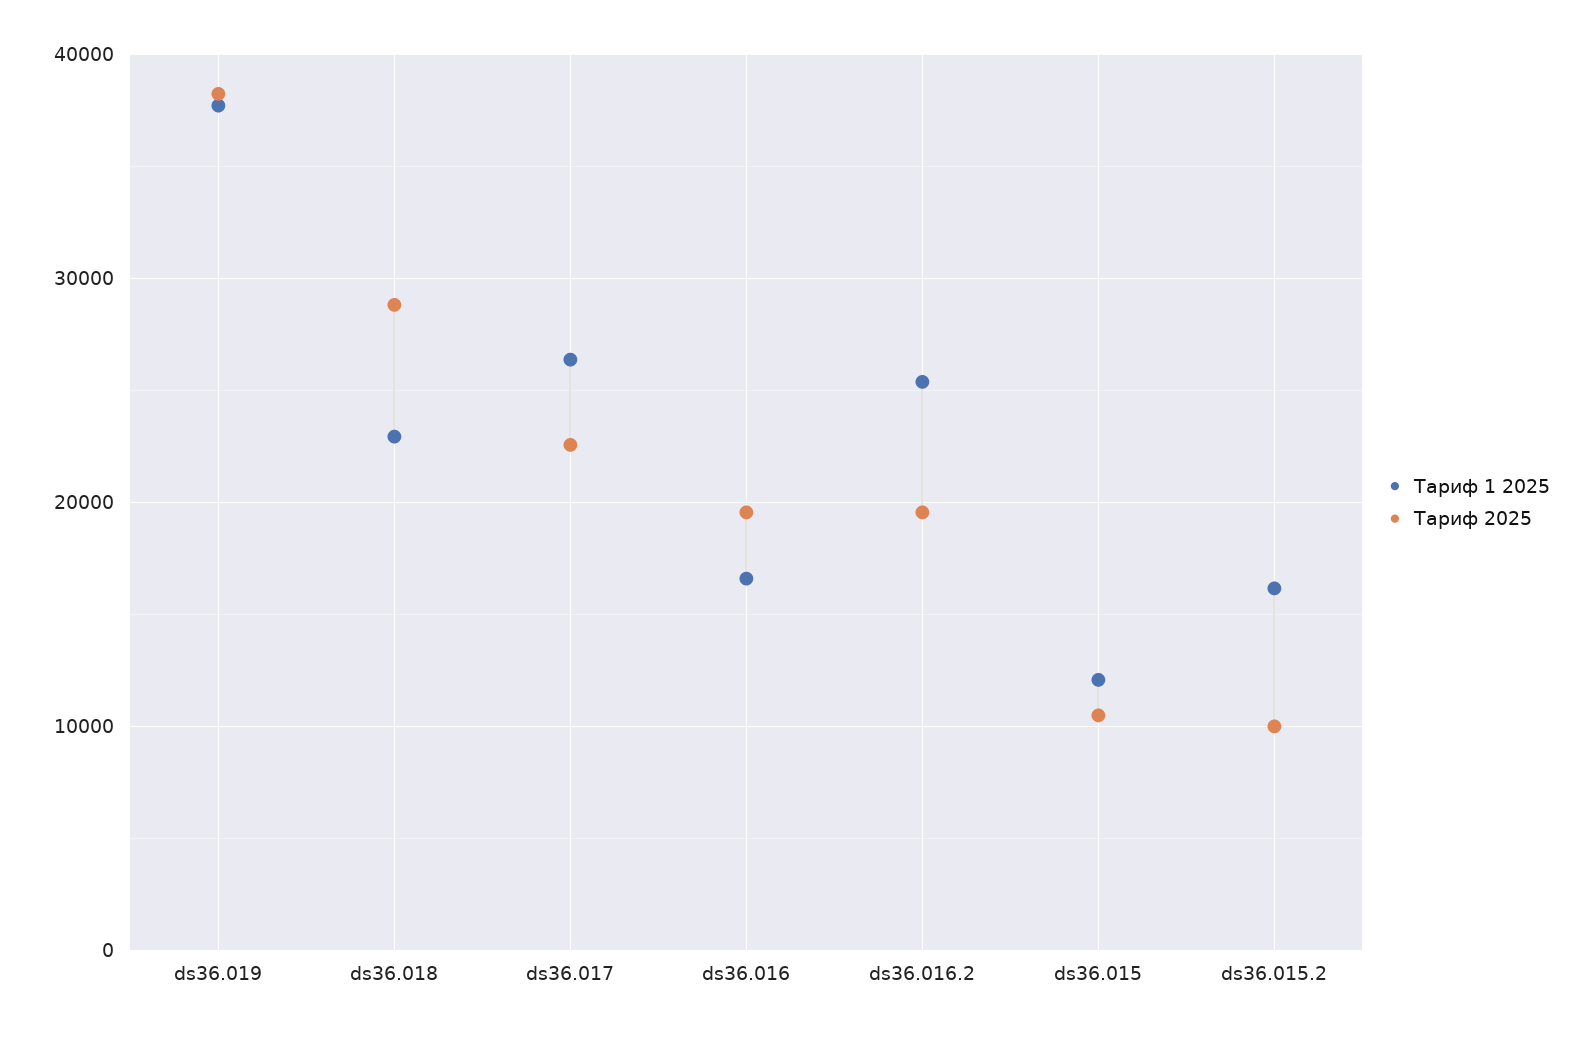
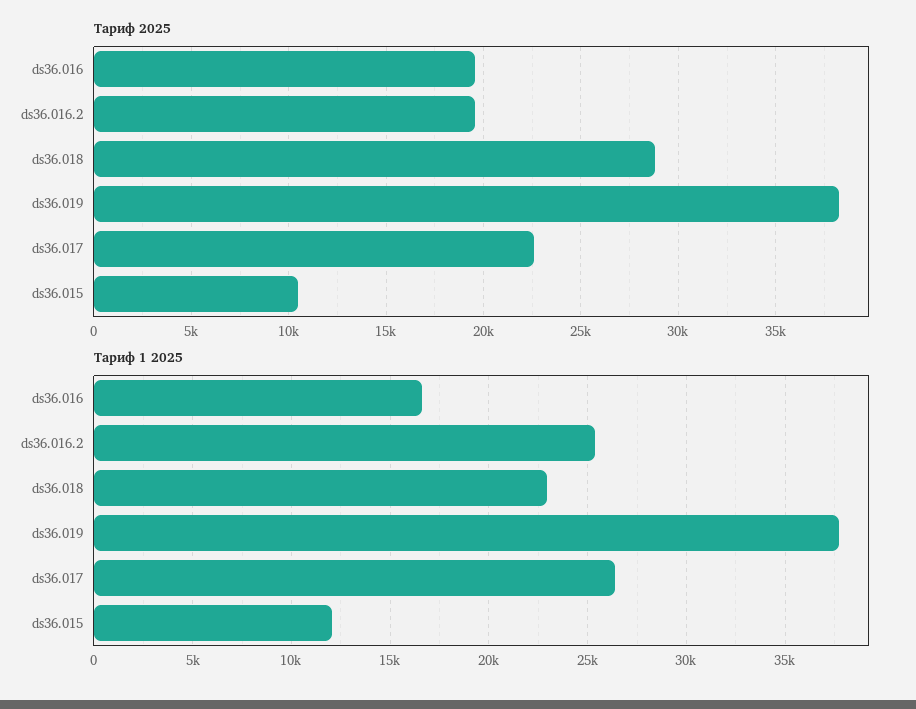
Тариф 1 2025, ds36.015.2: 16000 -> none
Тариф 2025, ds36.015.2: 10000 -> none

